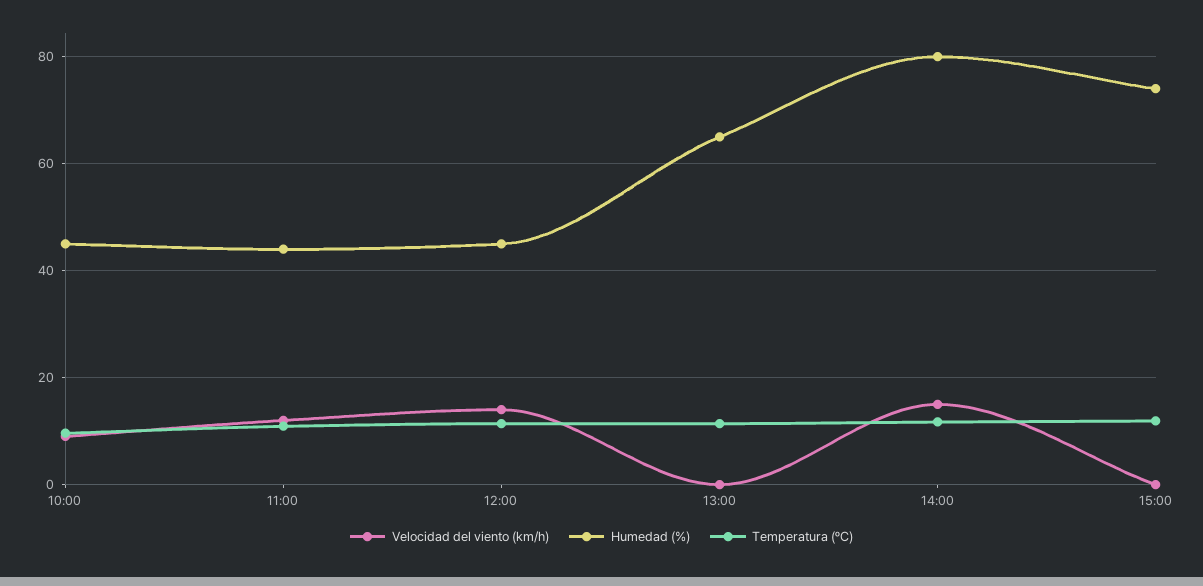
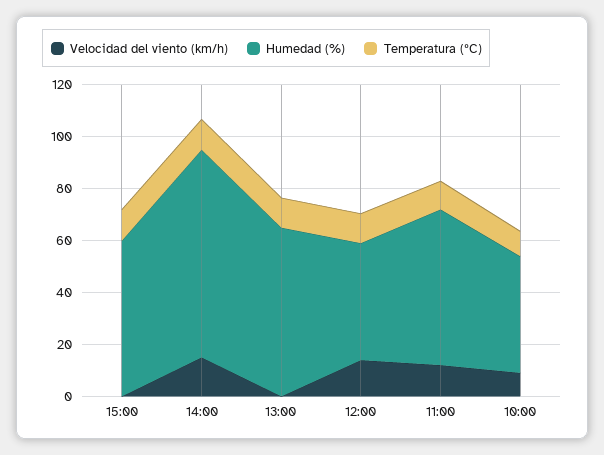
Humedad (%), 11:00: 44 -> 60
Humedad (%), 15:00: 74 -> 60

